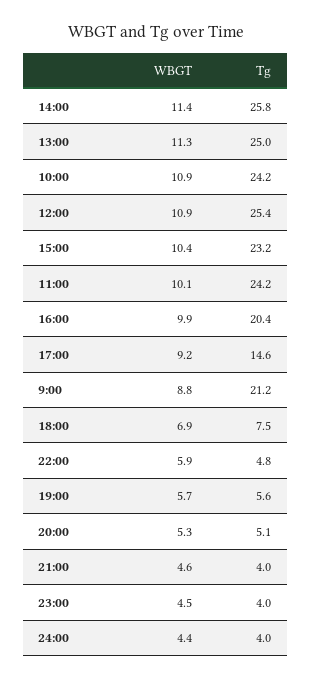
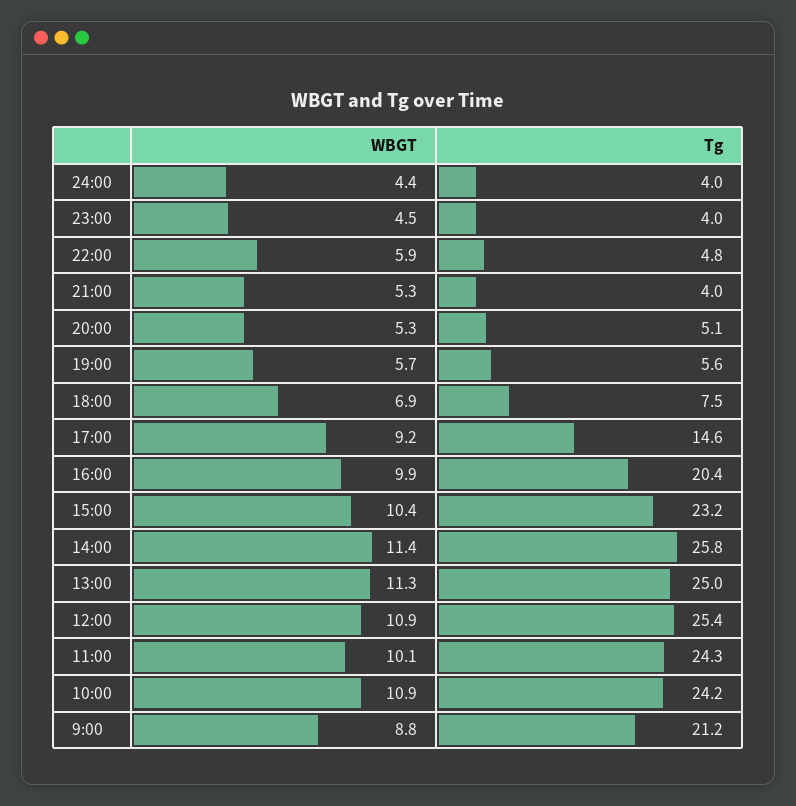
Tg, 11:00: 24.2 -> 24.3
WBGT, 21:00: 4.6 -> 5.3

